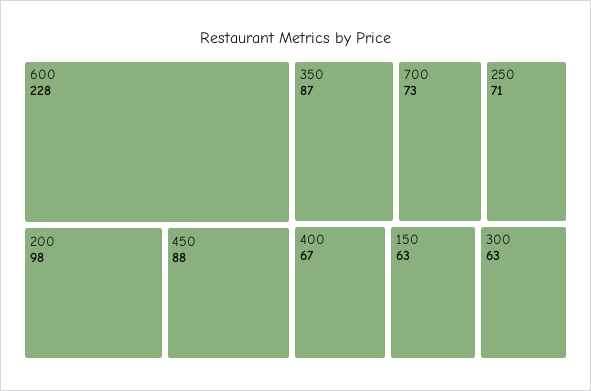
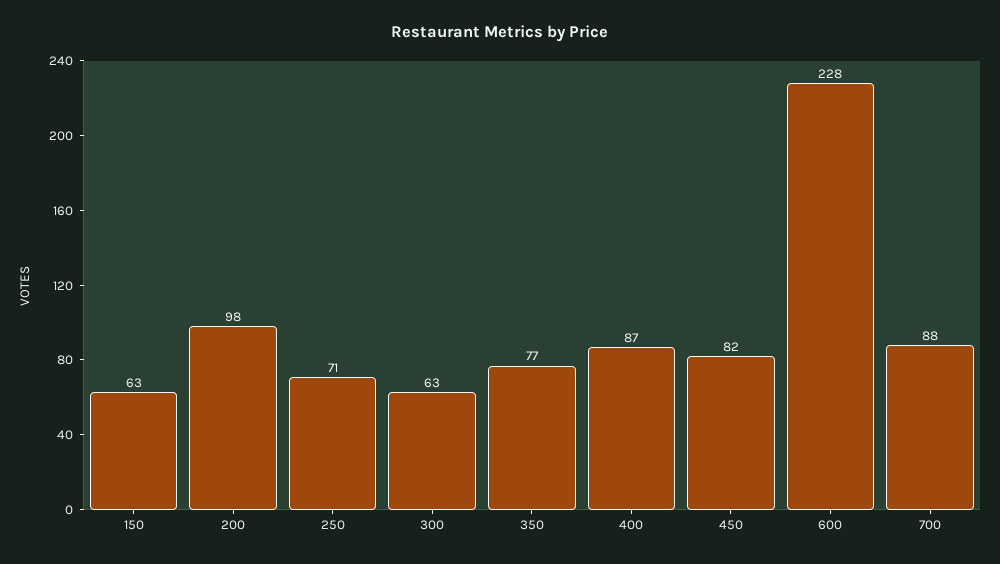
450: 88 -> 82
350: 87 -> 77
700: 73 -> 88
400: 67 -> 87

